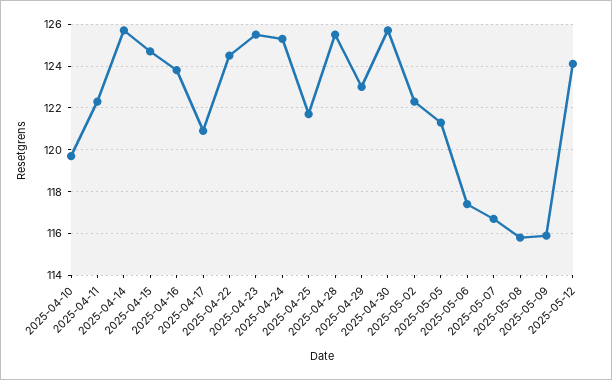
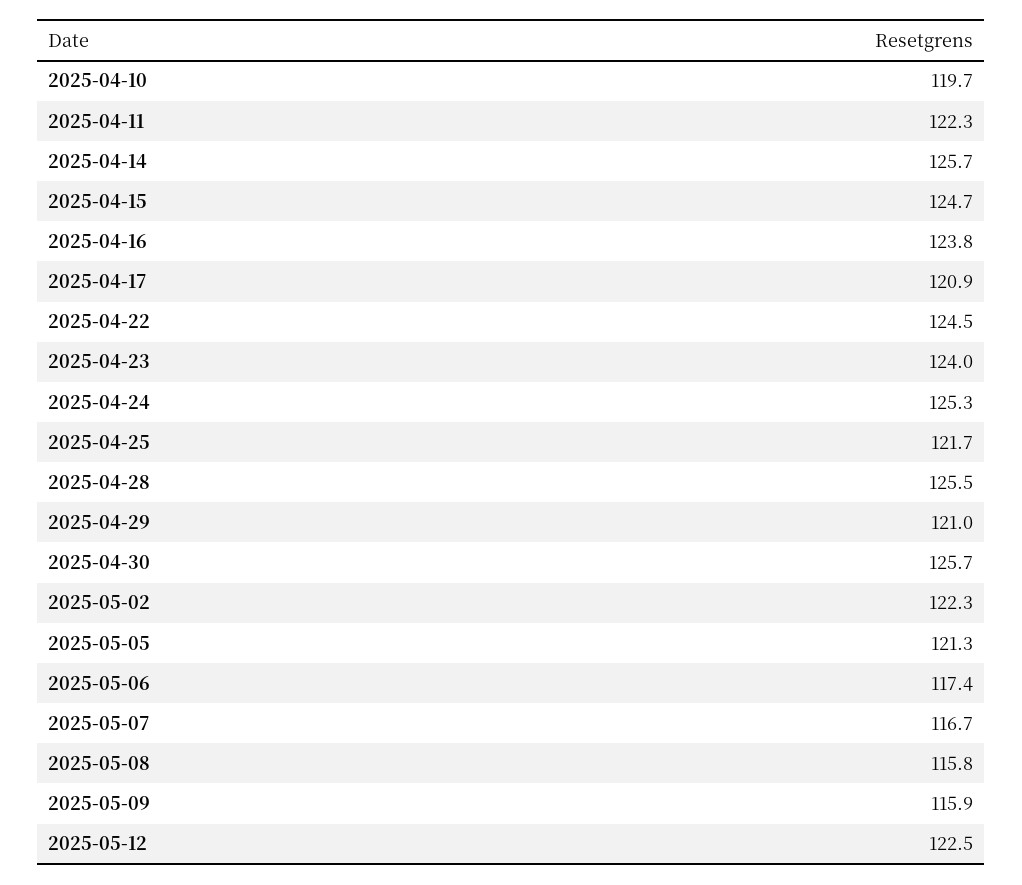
2025-04-23: 125.5 -> 124
2025-04-29: 123 -> 121
2025-05-12: 124 -> 122.5

